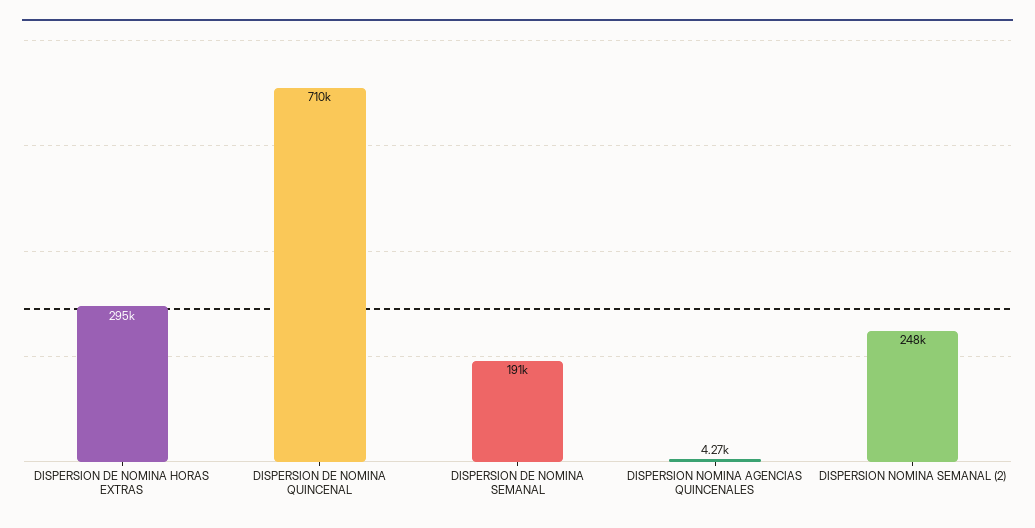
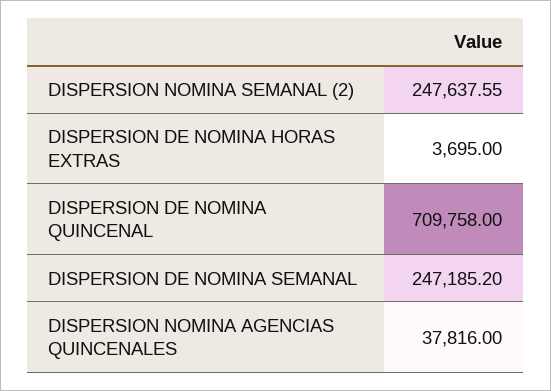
DISPERSION DE NOMINA HORAS EXTRAS: 295000 -> 3695
DISPERSION DE NOMINA SEMANAL: 191000 -> 247185.2
DISPERSION NOMINA AGENCIAS QUINCENALES: 4270 -> 37816

